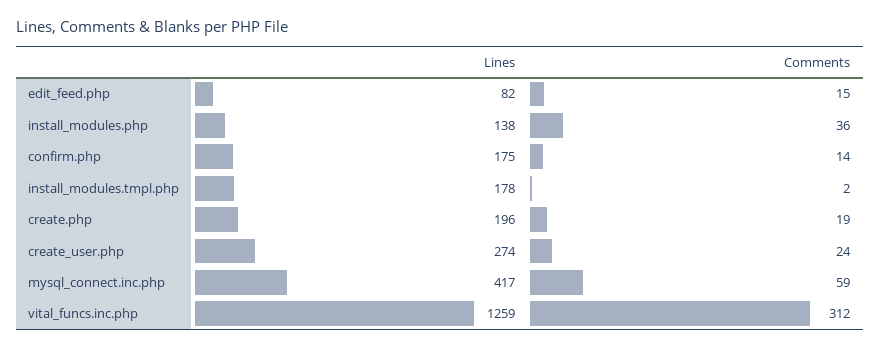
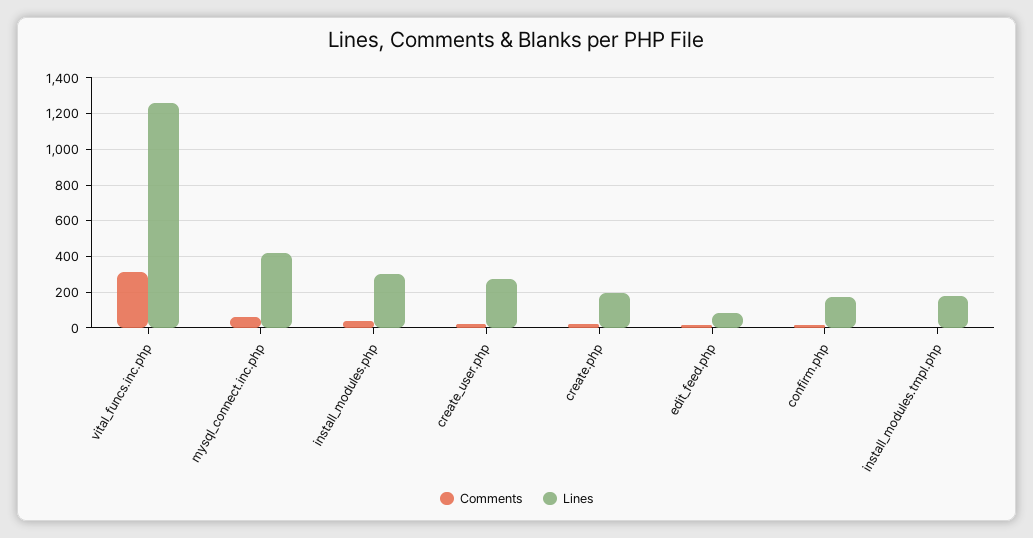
Lines, install_modules.php: 138 -> 300

